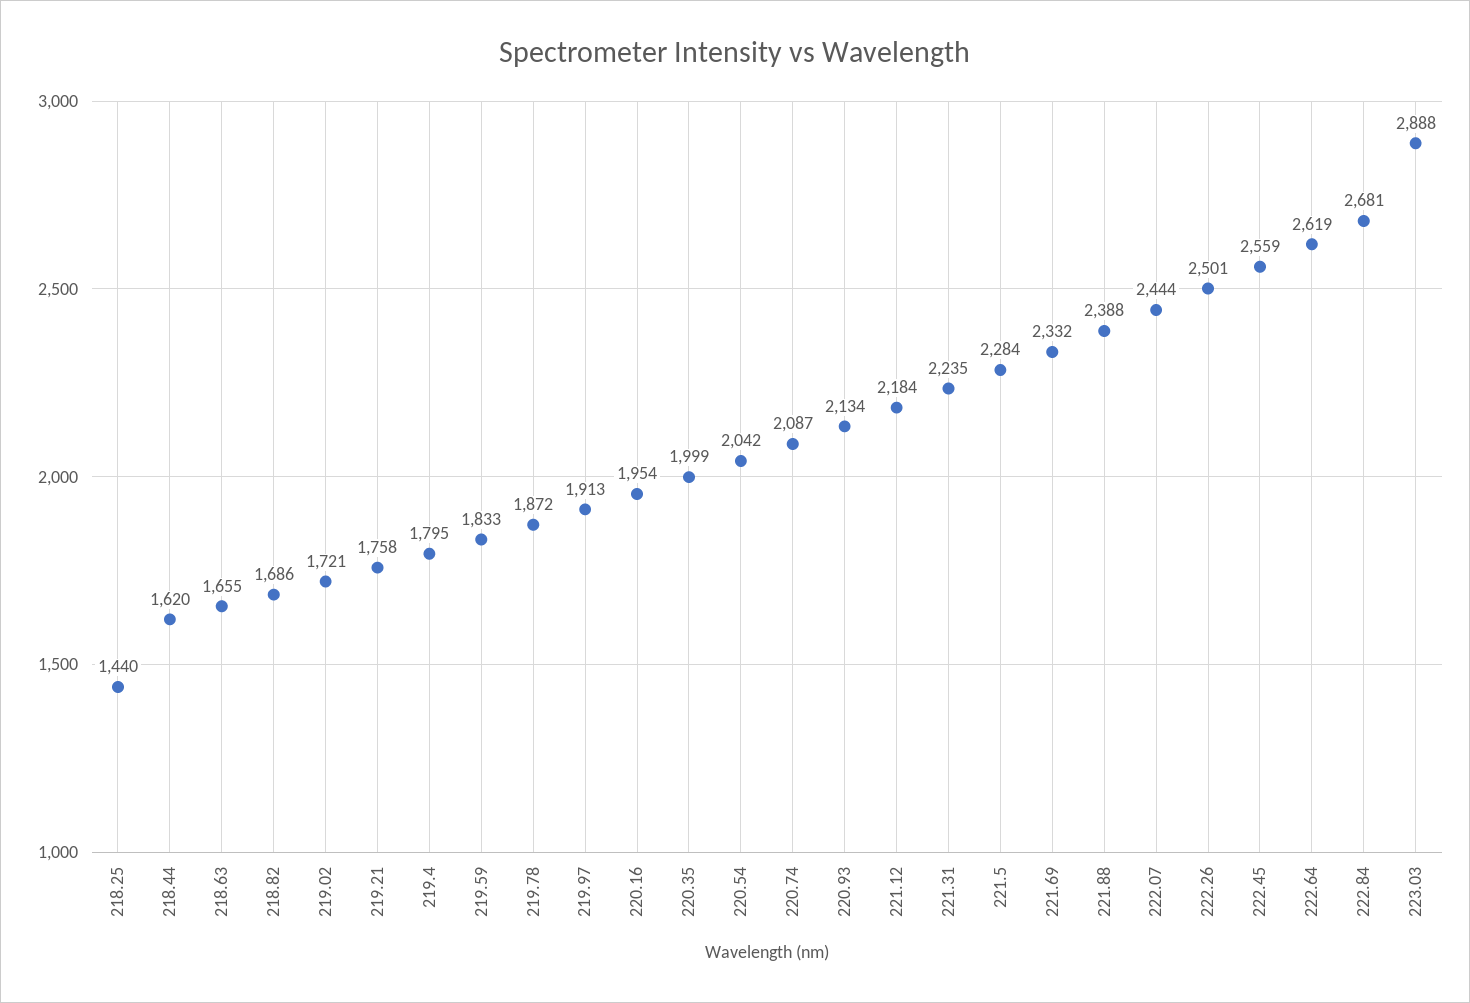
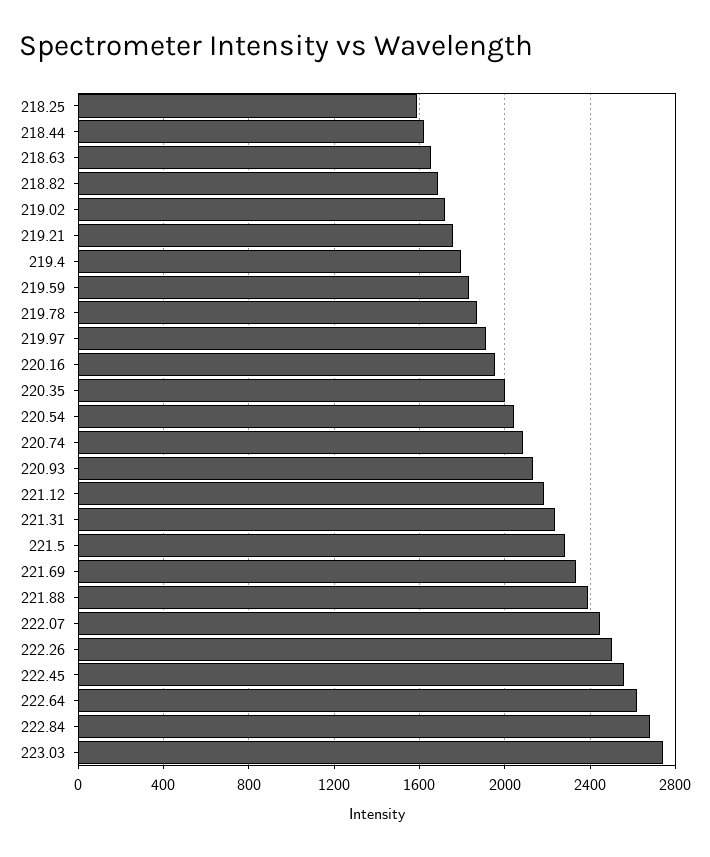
218.25: 1440 -> 1600
223.03: 2888 -> 2750

